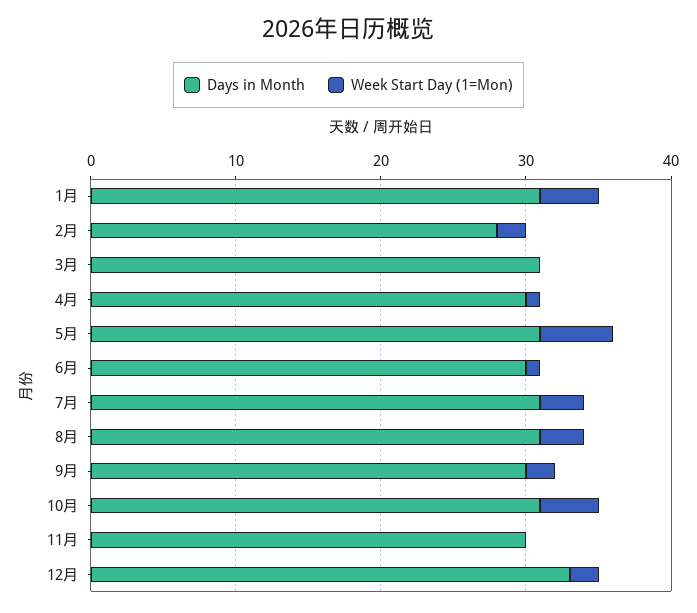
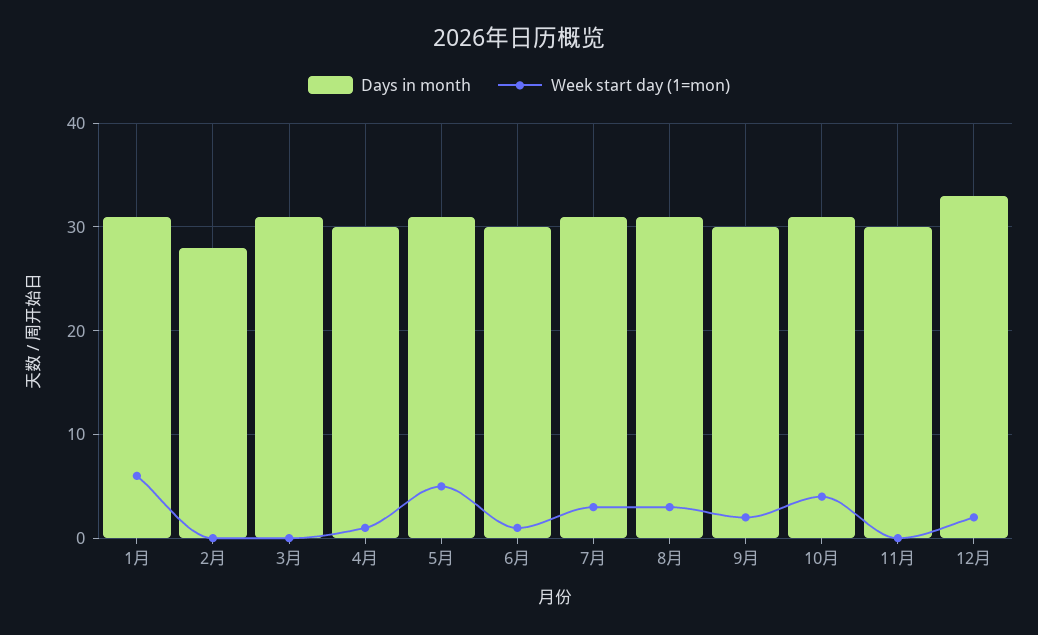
Week Start Day (1=Mon), 1月: 4 -> 6
Week Start Day (1=Mon), 2月: 2 -> 0

